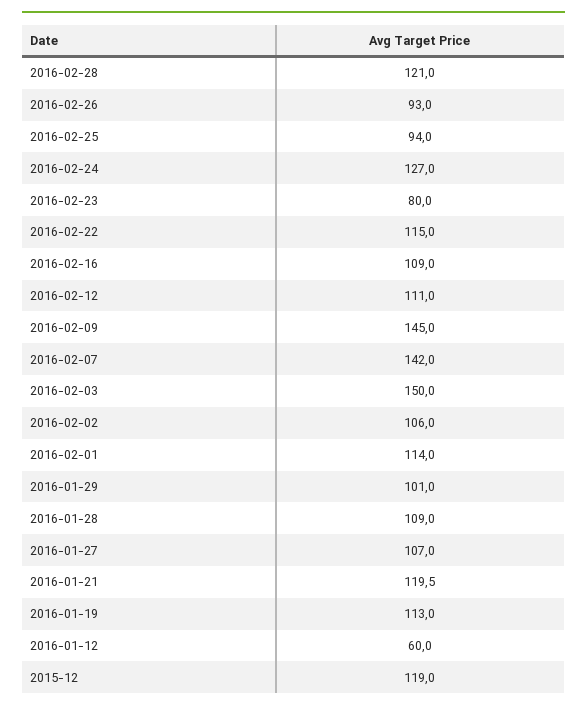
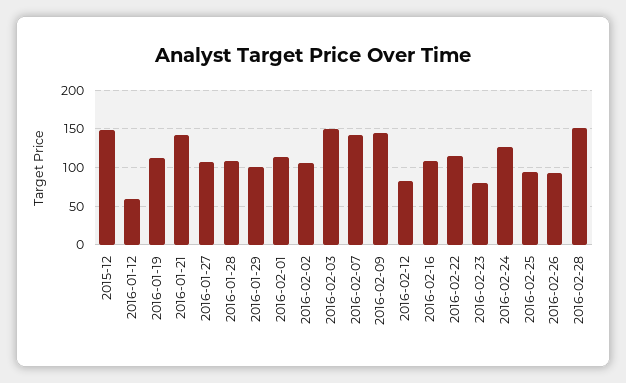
2016-02-28: 121 -> 150
2016-02-12: 111 -> 80
2016-01-21: 119.5 -> 140
2015-12: 119 -> 150

